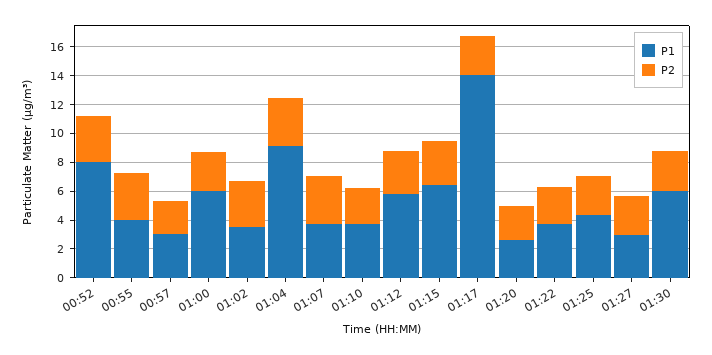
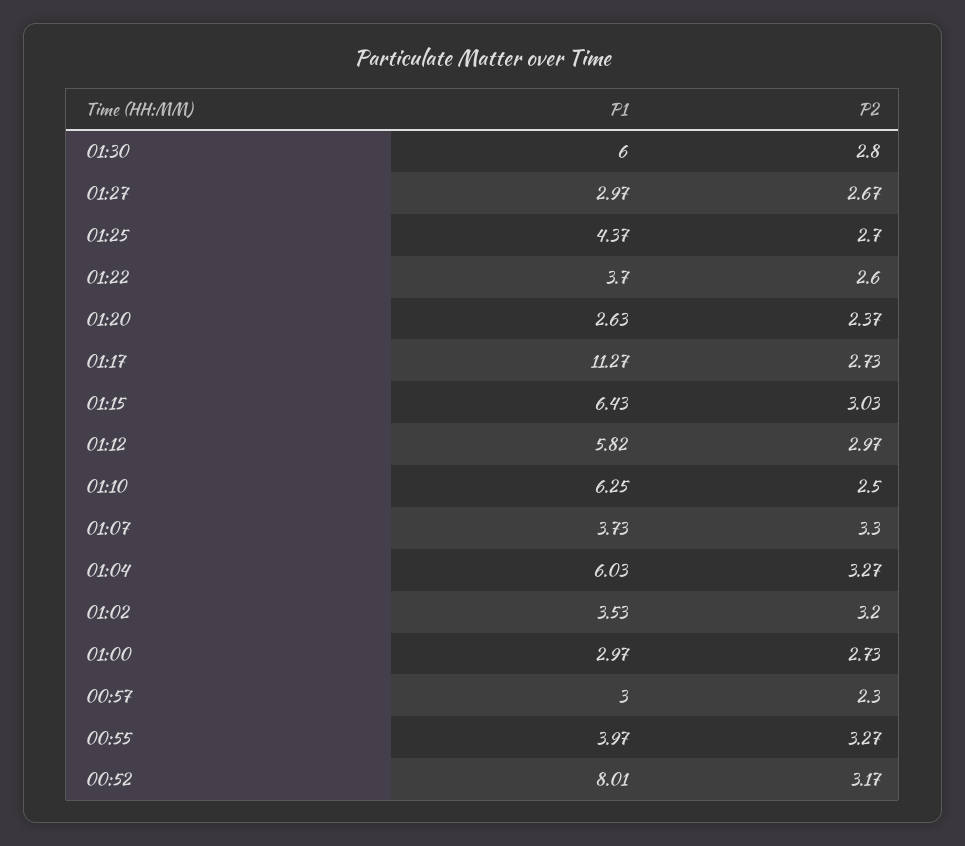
P1, 01:00: 6 -> 2.97
P1, 01:04: 9 -> 6.03
P1, 01:10: 4 -> 6.25
P1, 01:17: 14 -> 11.27

